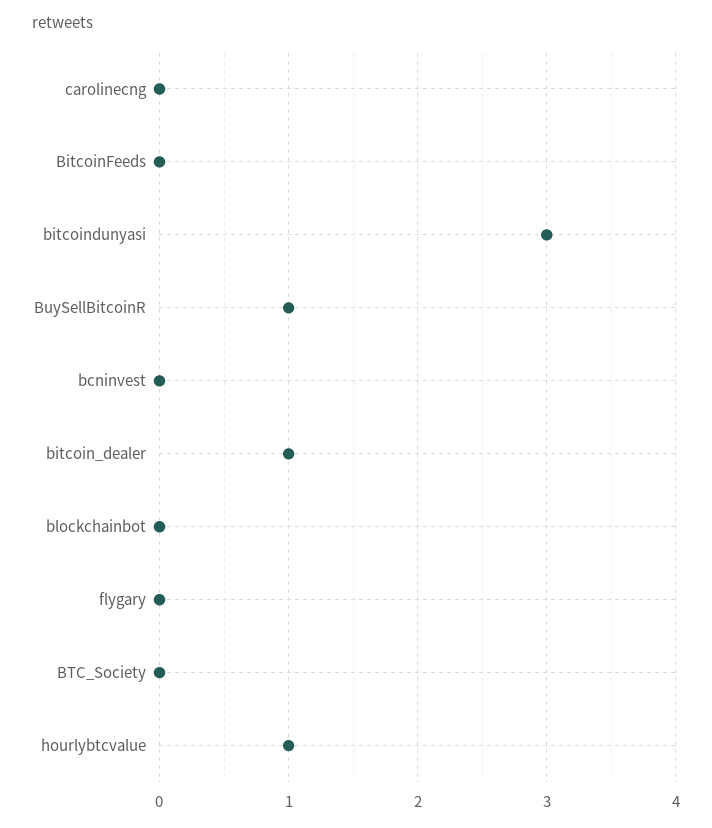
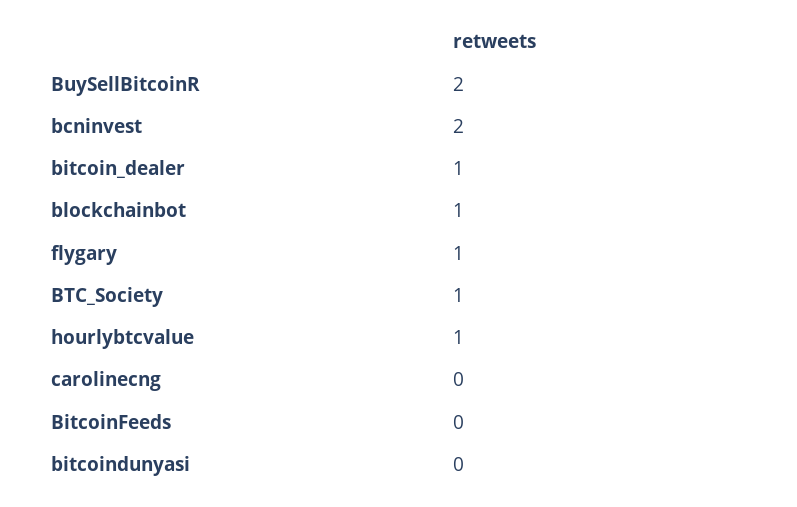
bitcoindunyasi: 3 -> 0
BuySellBitcoinR: 1 -> 2
bcninvest: 0 -> 2
blockchainbot: 0 -> 1
flygary: 0 -> 1
BTC_Society: 0 -> 1

